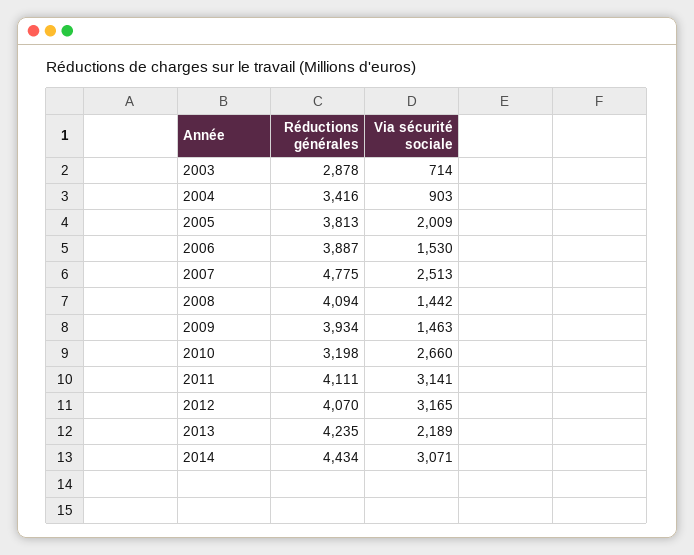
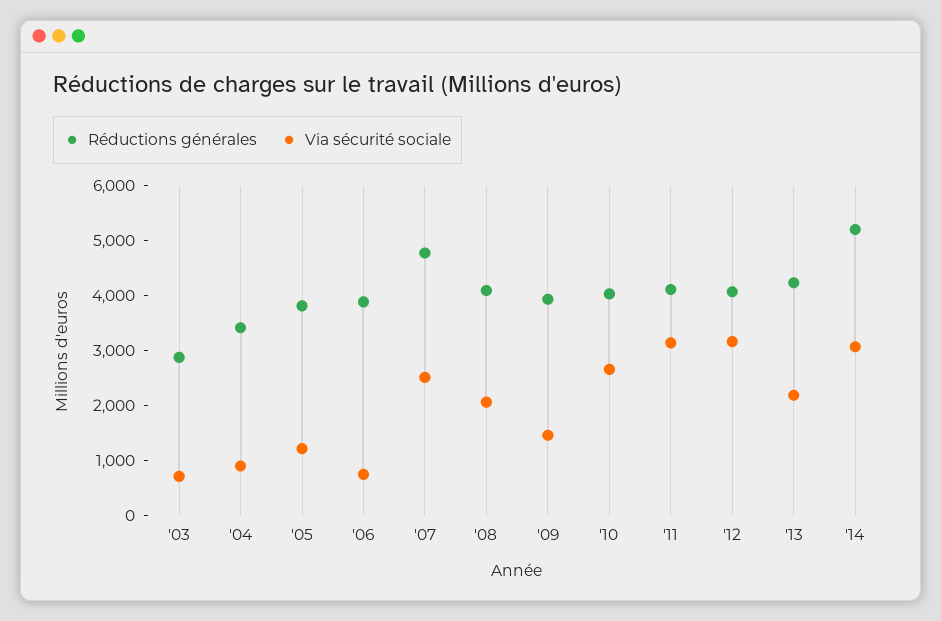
Via sécurité sociale, 2005: 2009 -> 1200
Via sécurité sociale, 2006: 1530 -> 800
Via sécurité sociale, 2008: 1442 -> 2000
Réductions générales, 2010: 3198 -> 4000
Réductions générales, 2014: 4434 -> 5200

